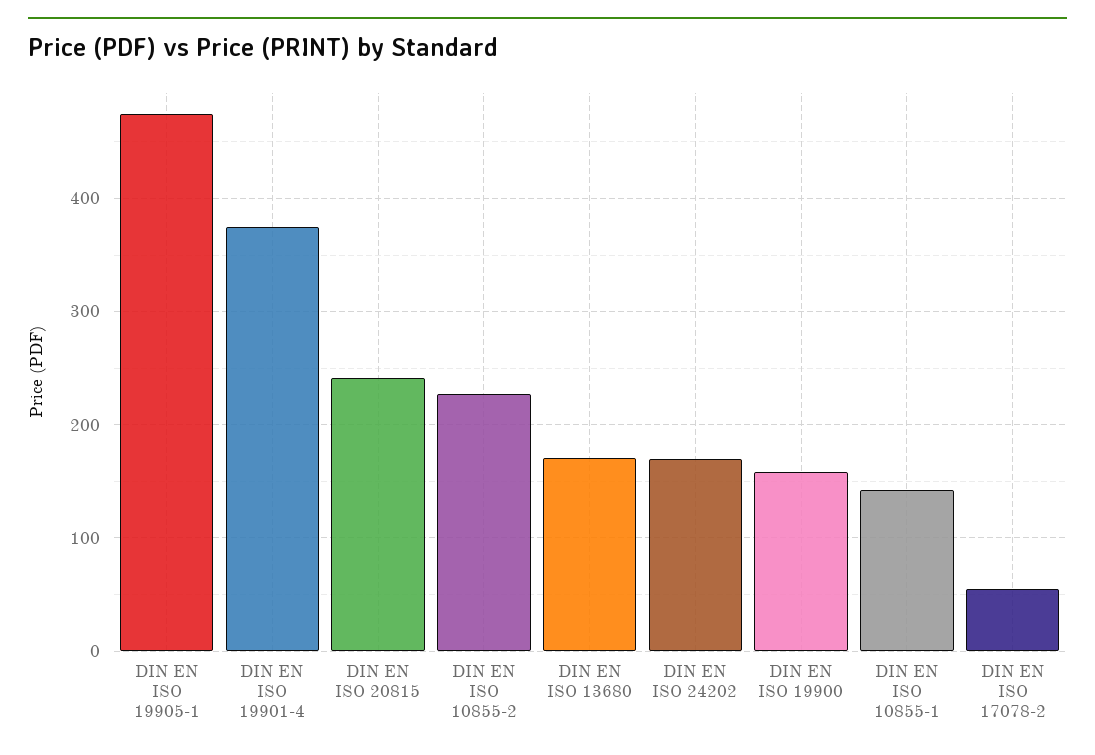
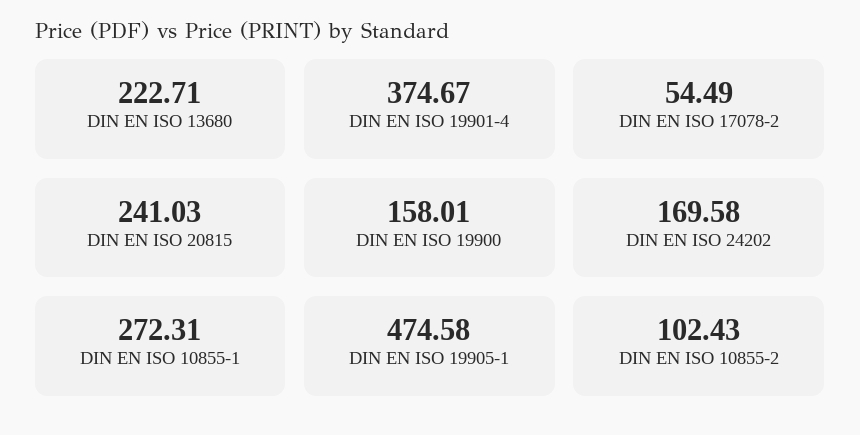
DIN EN ISO 10855-2: 230 -> 102.43
DIN EN ISO 13680: 170 -> 222.71
DIN EN ISO 10855-1: 140 -> 272.31

